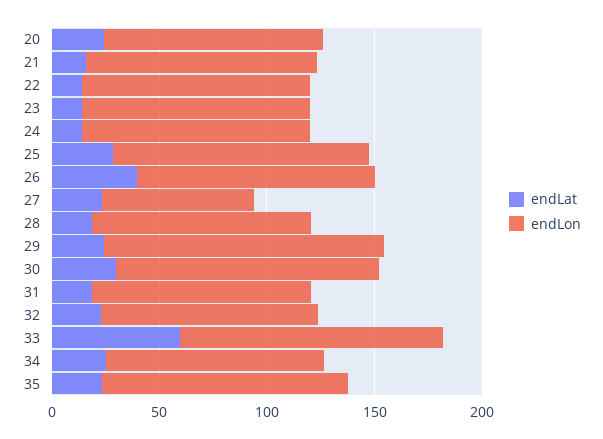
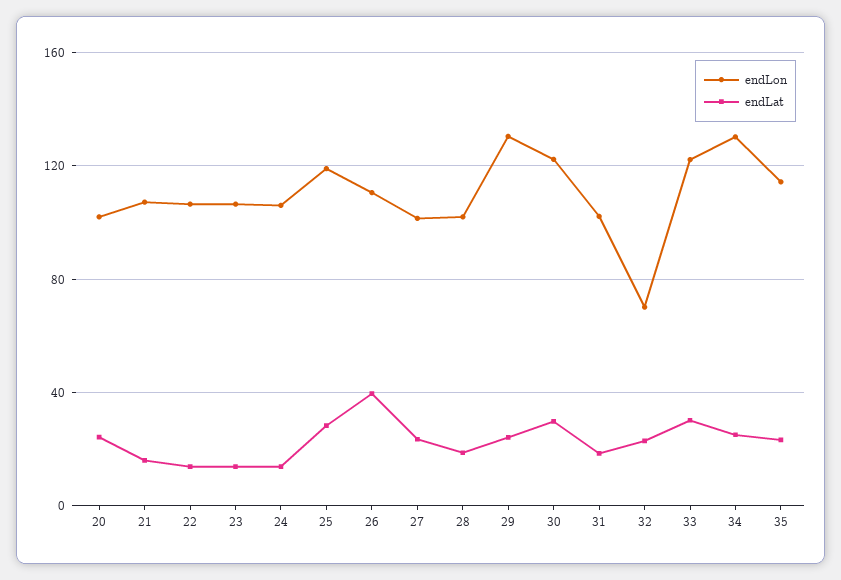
endLon, 27: 70 -> 100
endLon, 32: 100 -> 70
endLat, 33: 60 -> 30
endLon, 34: 100 -> 130

